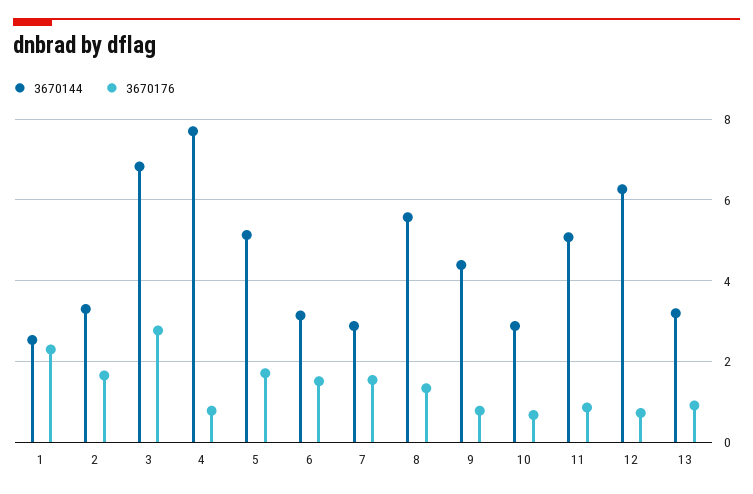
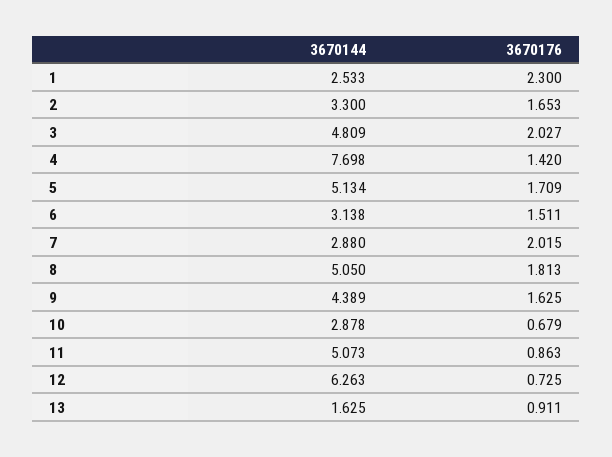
3670144, 3: 6.8 -> 4.809
3670176, 3: 2.8 -> 2.027
3670176, 4: 0.8 -> 1.42
3670176, 7: 1.6 -> 2.015
3670144, 8: 5.6 -> 5.05
3670176, 8: 1.4 -> 1.813
3670176, 9: 0.8 -> 1.625
3670144, 13: 3.2 -> 1.625

